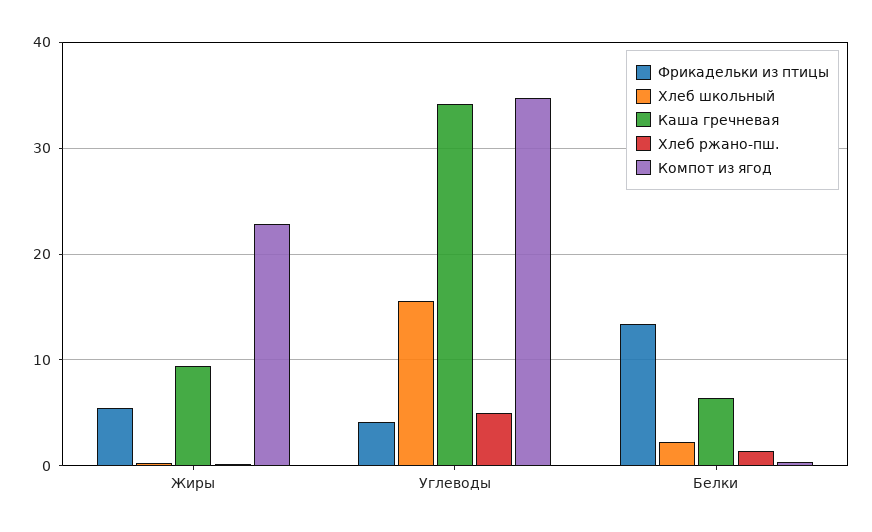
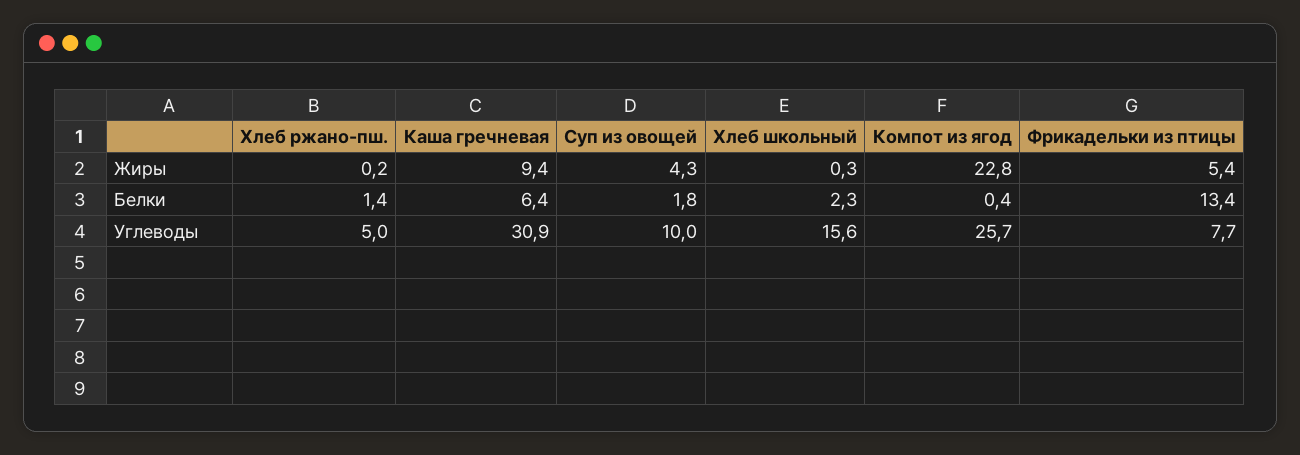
Фрикадельки из птицы, Углеводы: 4 -> 7.7
Каша гречневая, Углеводы: 34 -> 30.9
Компот из ягод, Углеводы: 35 -> 25.7
Суп из овощей, Жиры: none -> 4.3
Суп из овощей, Белки: none -> 1.8
Суп из овощей, Углеводы: none -> 10

